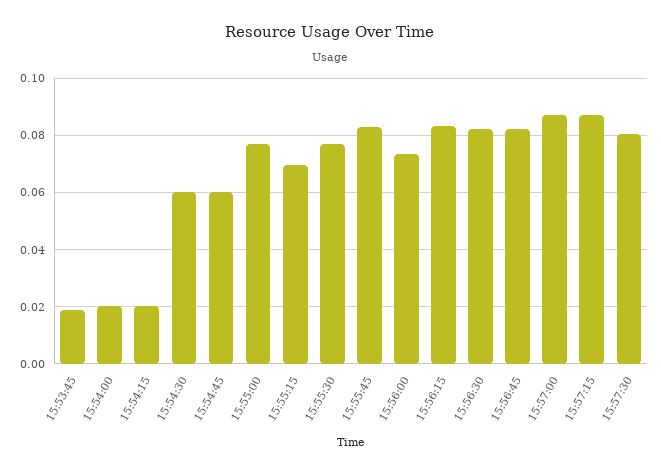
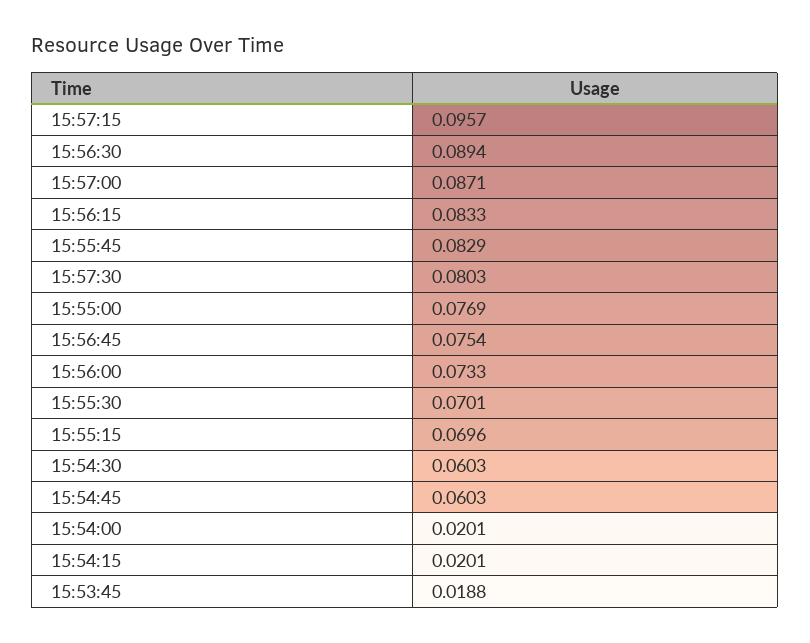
15:55:30: 0.0775 -> 0.0701
15:56:30: 0.0825 -> 0.0894
15:56:45: 0.0825 -> 0.0754
15:57:15: 0.0875 -> 0.0957

